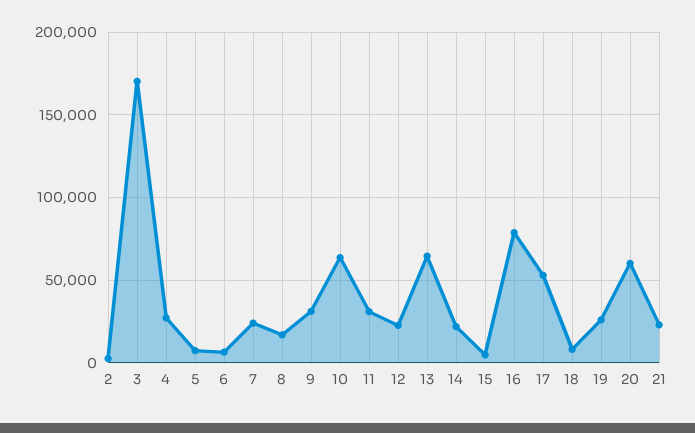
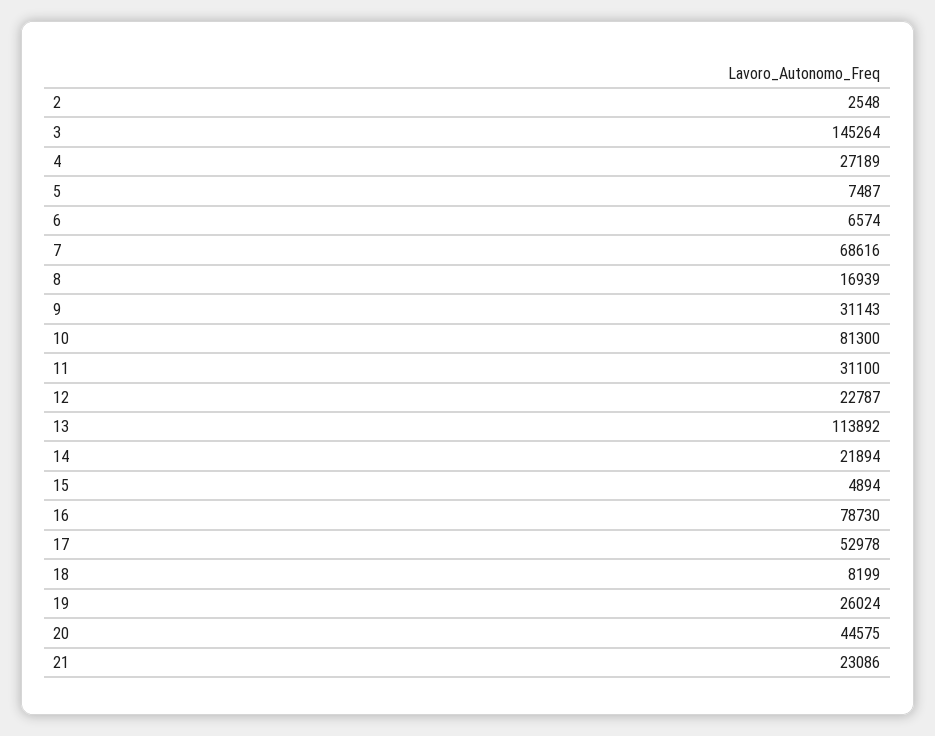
3: 170000 -> 145264
7: 25000 -> 68616
10: 65000 -> 81300
13: 65000 -> 113892
20: 60000 -> 44575

